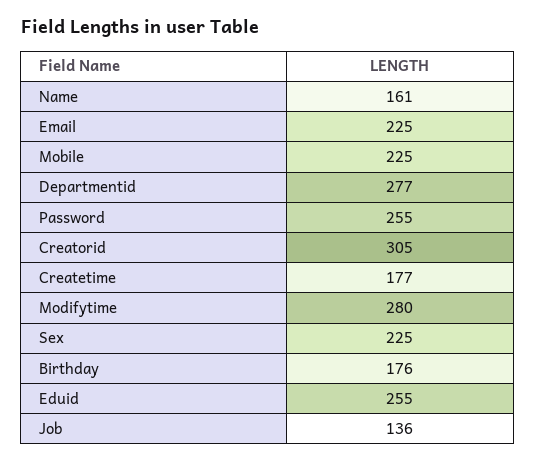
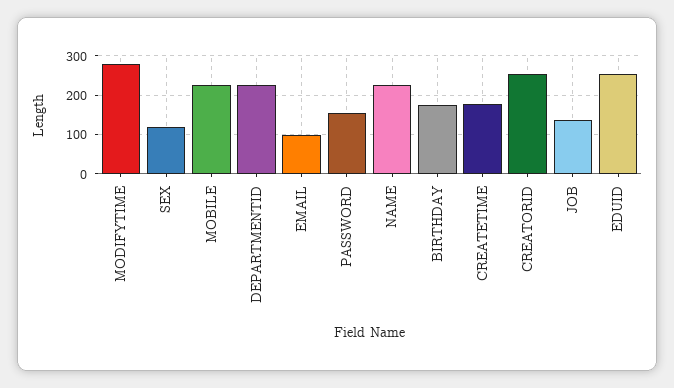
Name: 161 -> 220
Email: 225 -> 100
Departmentid: 277 -> 220
Password: 255 -> 160
Creatorid: 305 -> 260
Sex: 225 -> 120

